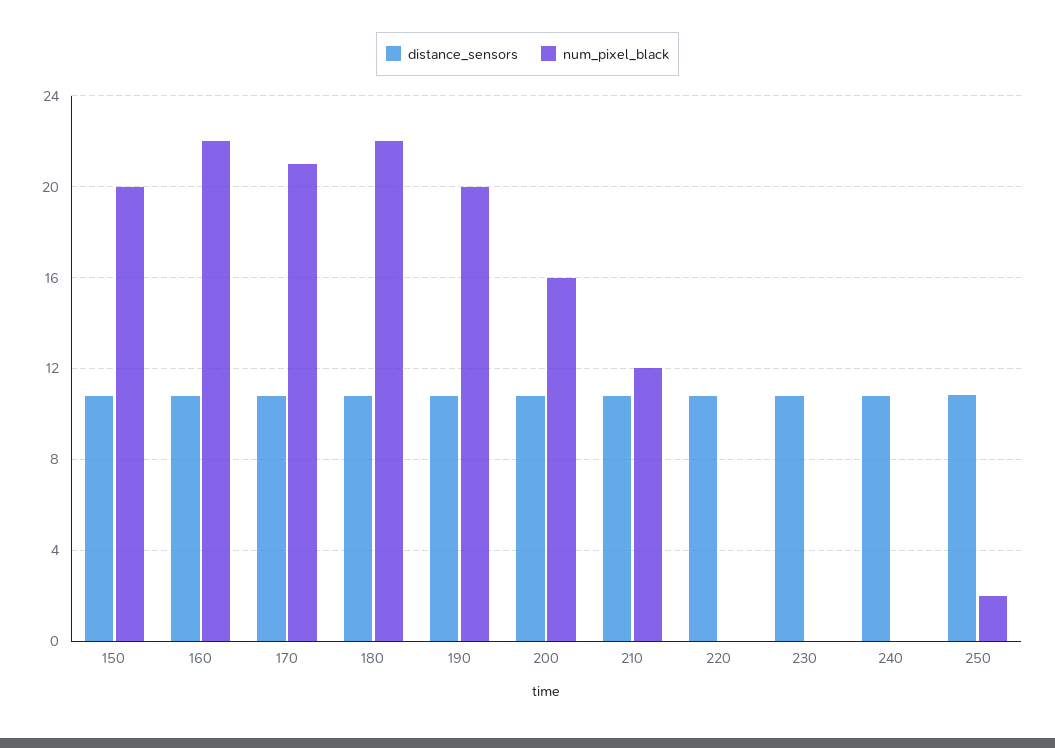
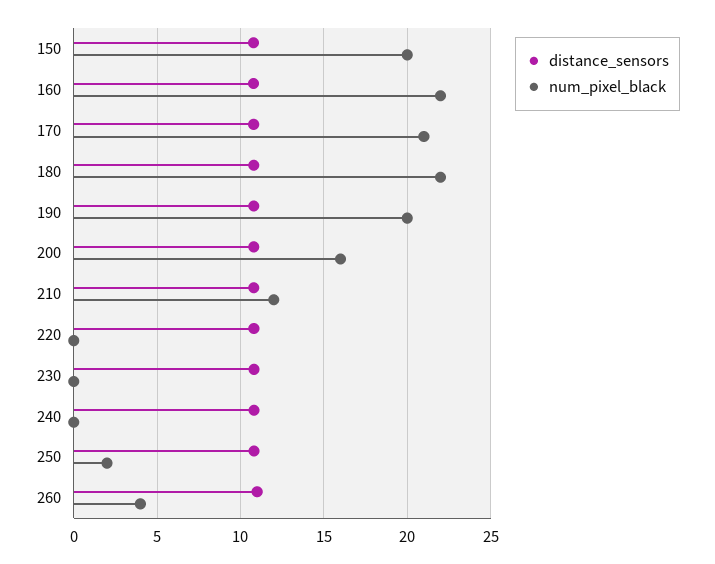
distance_sensors, 260: none -> 11
num_pixel_black, 260: none -> 4

